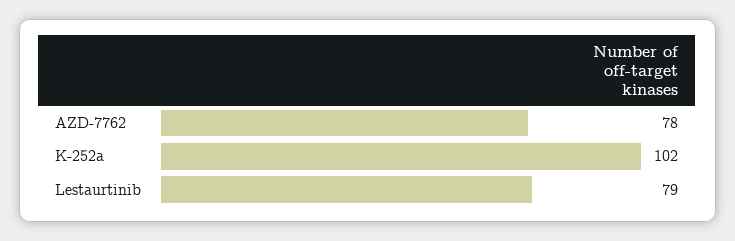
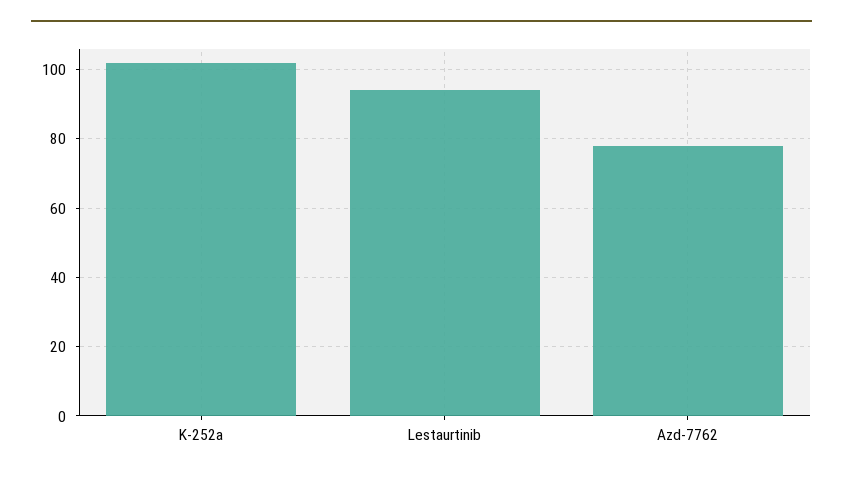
Lestaurtinib: 79 -> 95

